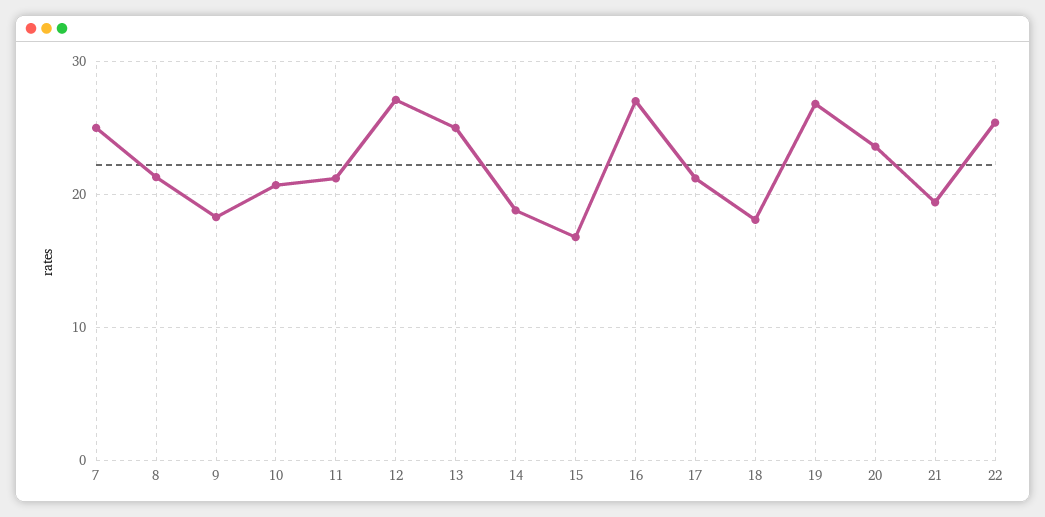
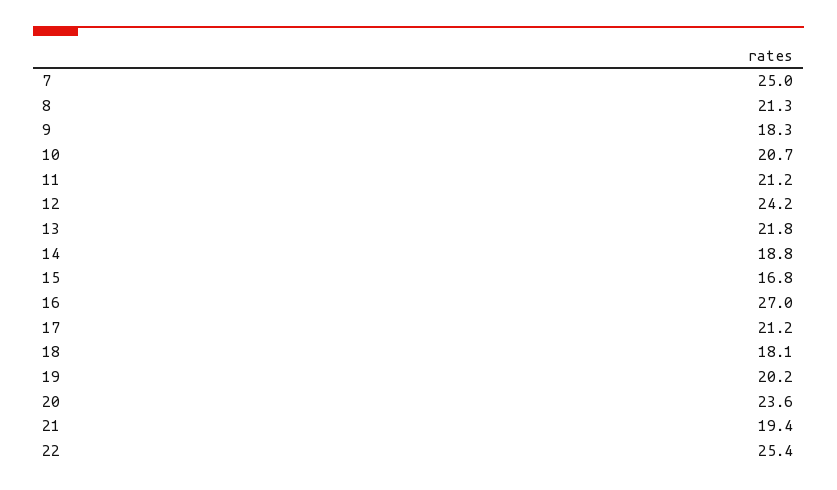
12: 27 -> 24.2
13: 25 -> 21.8
19: 27 -> 20.2

